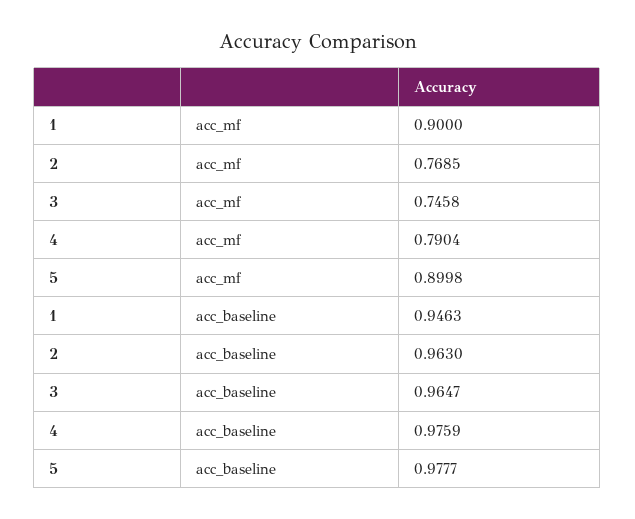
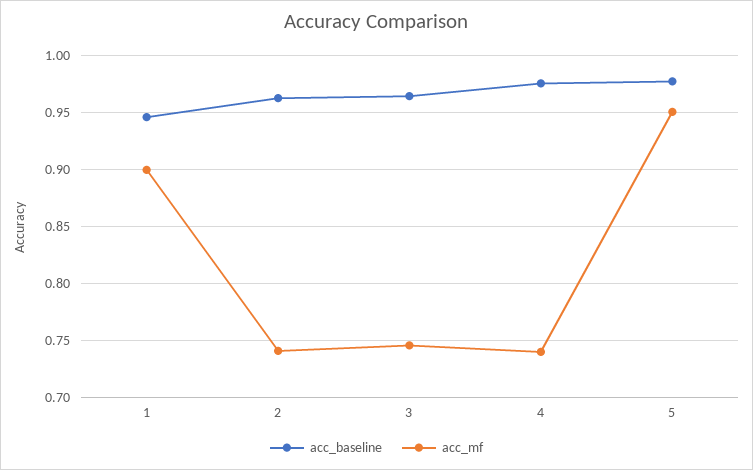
acc_mf, 2: 0.7685 -> 0.74
acc_mf, 4: 0.7904 -> 0.74
acc_mf, 5: 0.8998 -> 0.95

